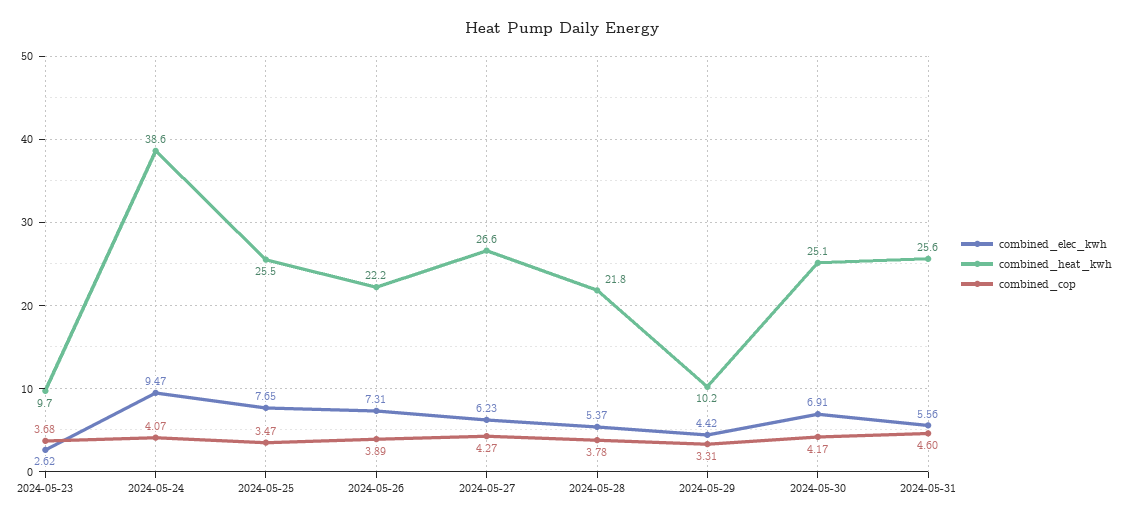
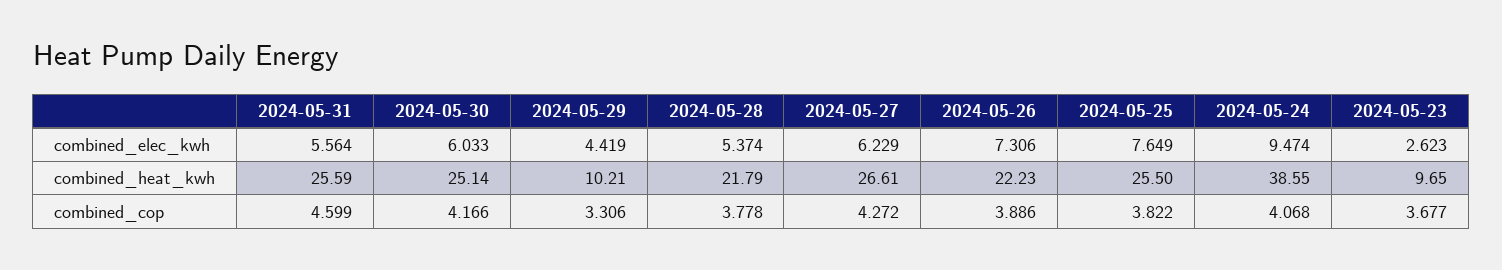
combined_cop, 2024-05-25: 3.47 -> 3.822
combined_elec_kwh, 2024-05-30: 6.91 -> 6.033

